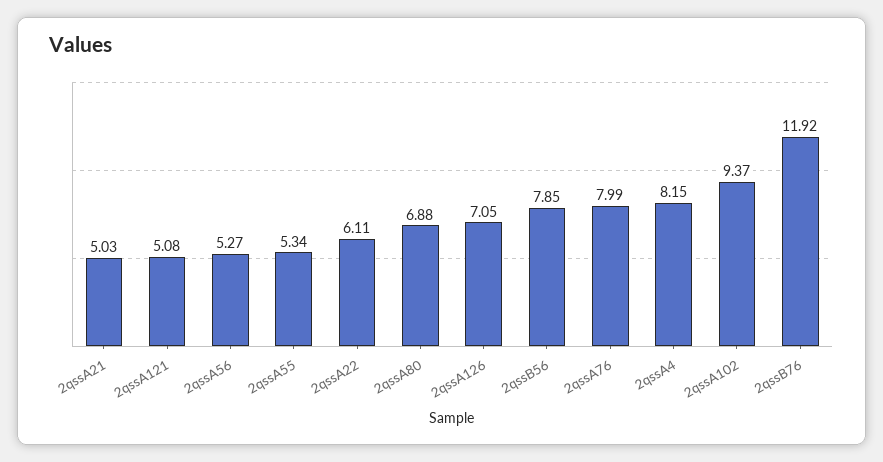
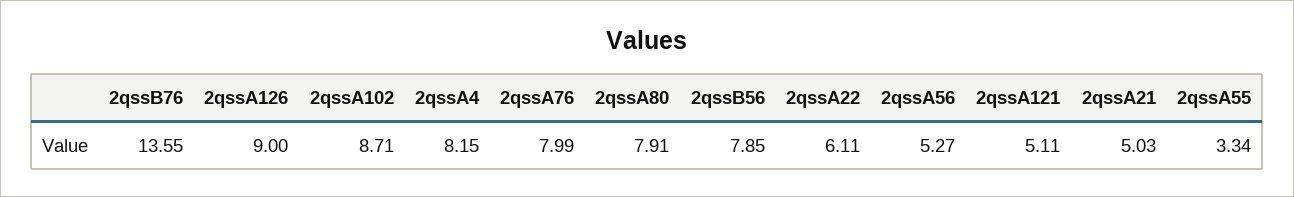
2qssA121: 5.08 -> 5.11
2qssA55: 5.34 -> 3.34
2qssA80: 6.88 -> 7.91
2qssA126: 7.05 -> 9
2qssA102: 9.37 -> 8.71
2qssB76: 11.92 -> 13.55

